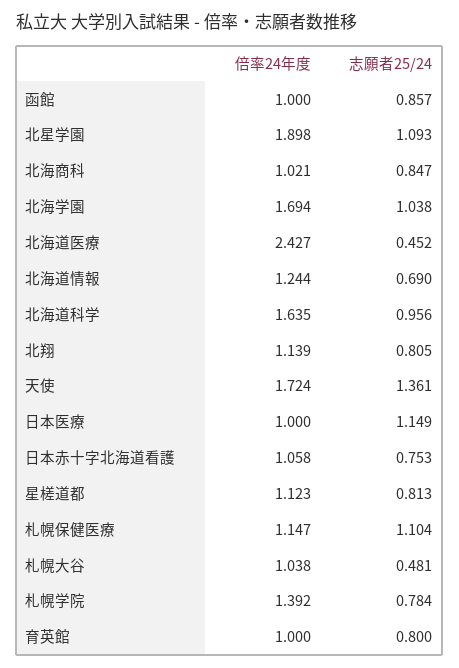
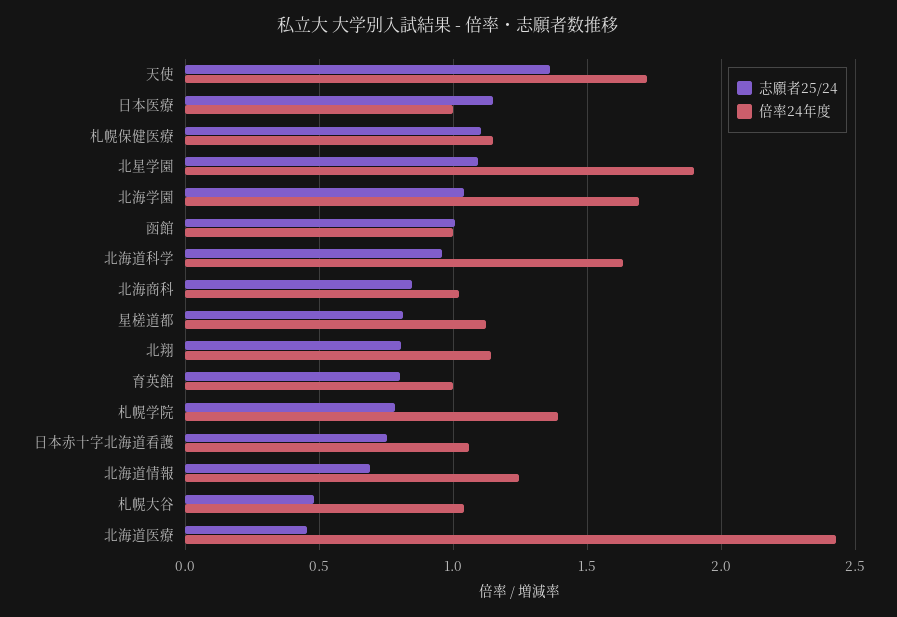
志願者25/24, 函館: 0.857 -> 1

